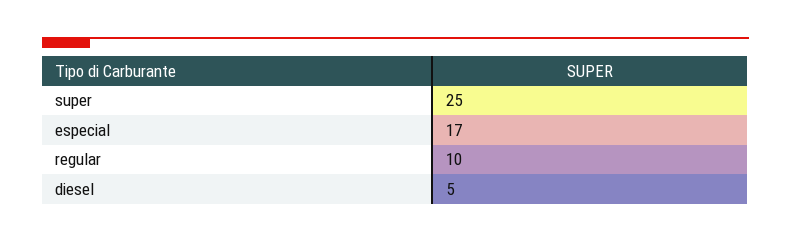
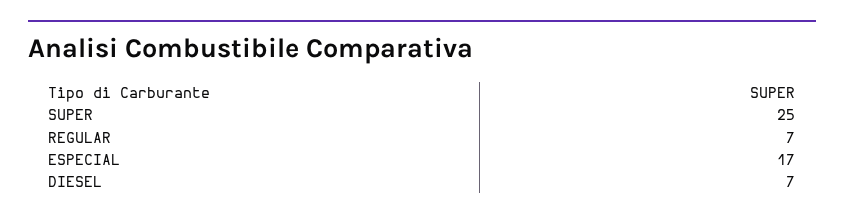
regular: 10 -> 7
diesel: 5 -> 7

